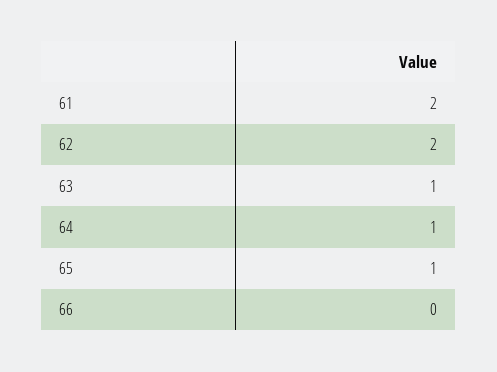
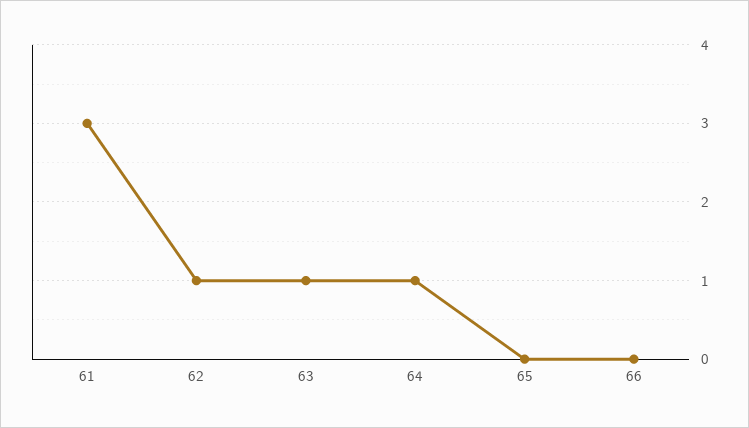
61: 2 -> 3
62: 2 -> 1
65: 1 -> 0

